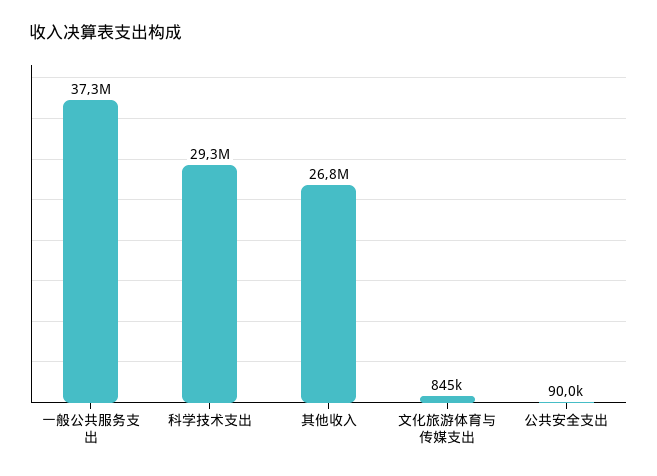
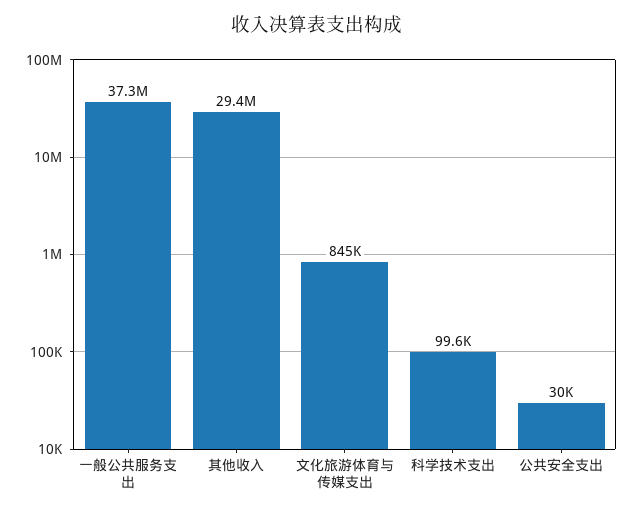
科学技术支出: 29300000 -> 99600
其他收入: 26800000 -> 29400000
公共安全支出: 90000 -> 30000

